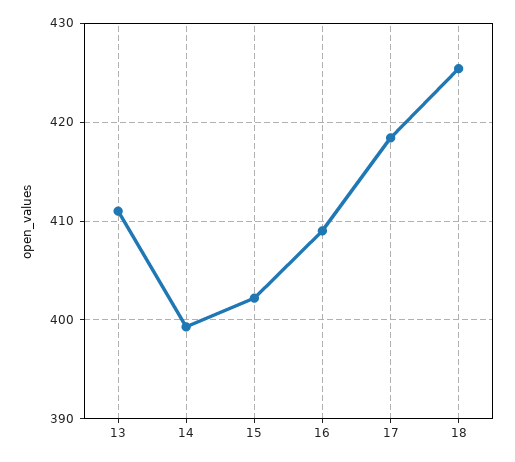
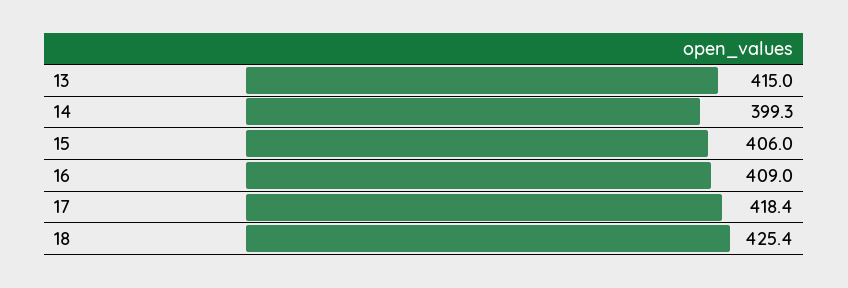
13: 411 -> 415
15: 402 -> 406

